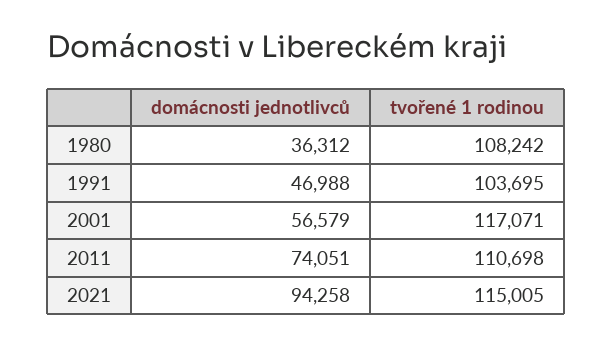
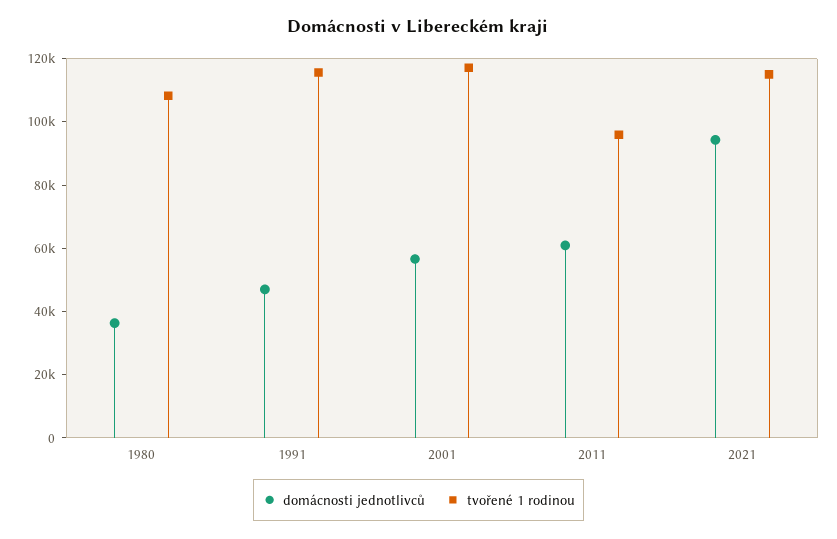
tvořené 1 rodinou, 1991: 103695 -> 115000
domácnosti jednotlivců, 2011: 74051 -> 60000
tvořené 1 rodinou, 2011: 110698 -> 95000

